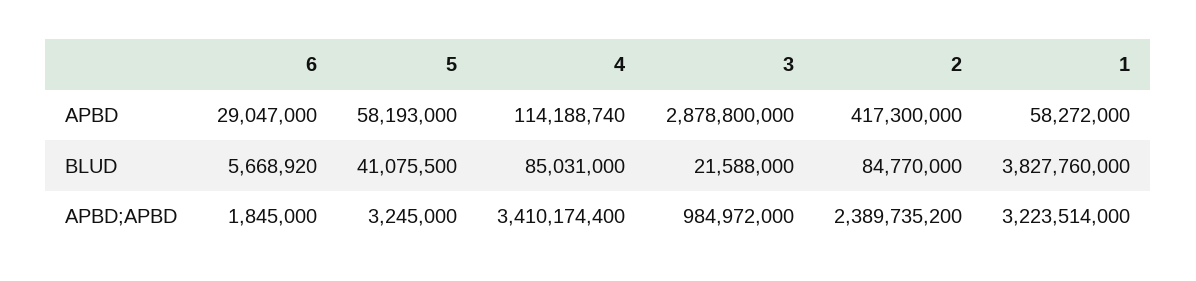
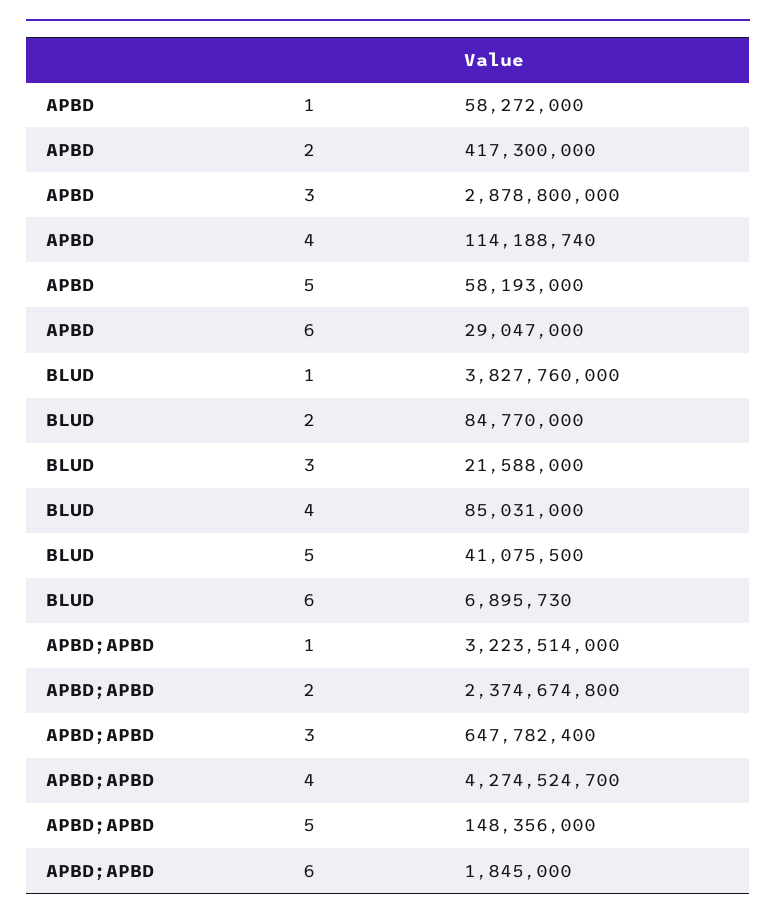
6, BLUD: 5668920 -> 6895730
5, APBD;APBD: 3245000 -> 148356000
4, APBD;APBD: 3410174400 -> 4274524700
3, APBD;APBD: 984972000 -> 647782400
2, APBD;APBD: 2389735200 -> 2374674800

